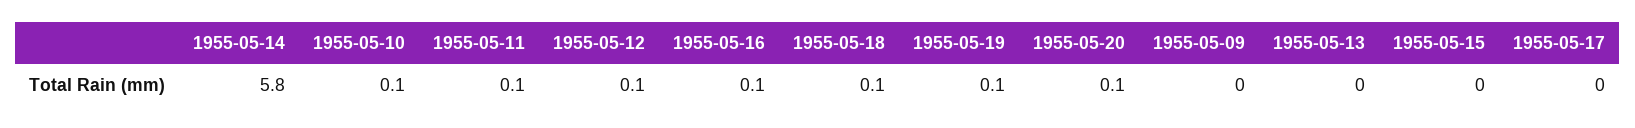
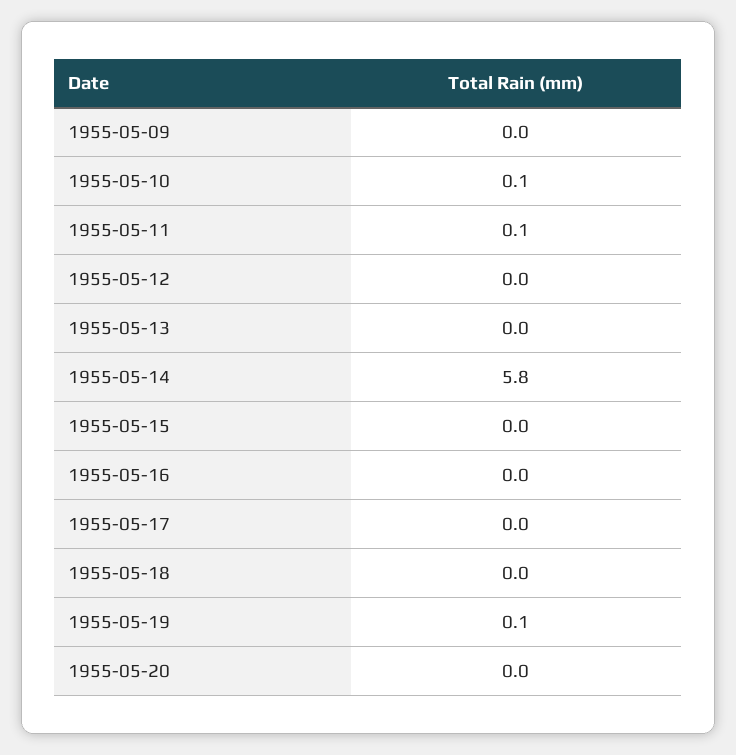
1955-05-12: 0.1 -> 0
1955-05-16: 0.1 -> 0
1955-05-18: 0.1 -> 0
1955-05-20: 0.1 -> 0

